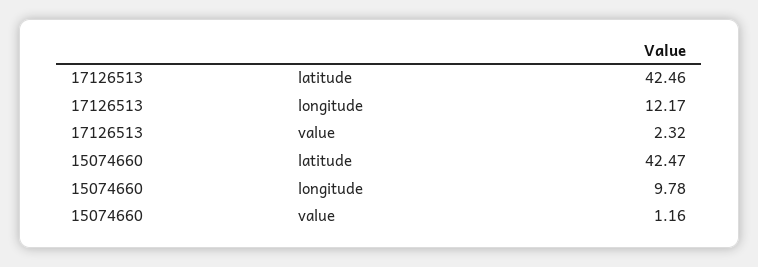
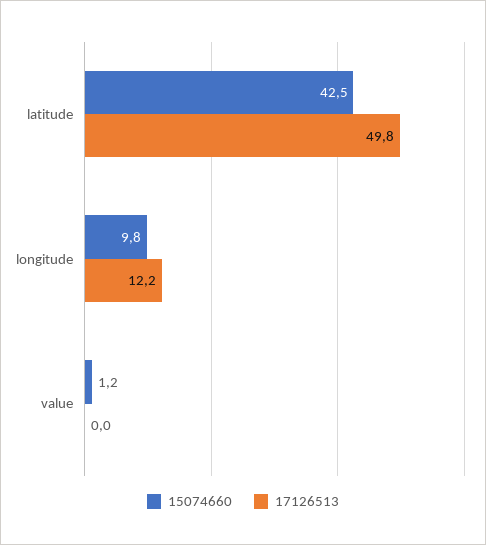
17126513, latitude: 42.46 -> 49.8
17126513, value: 2.32 -> 0

